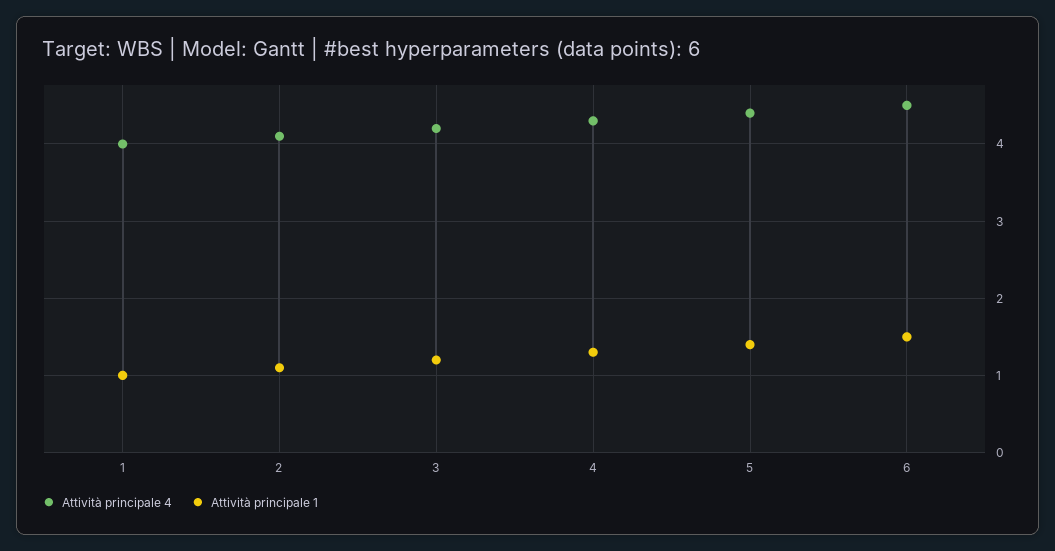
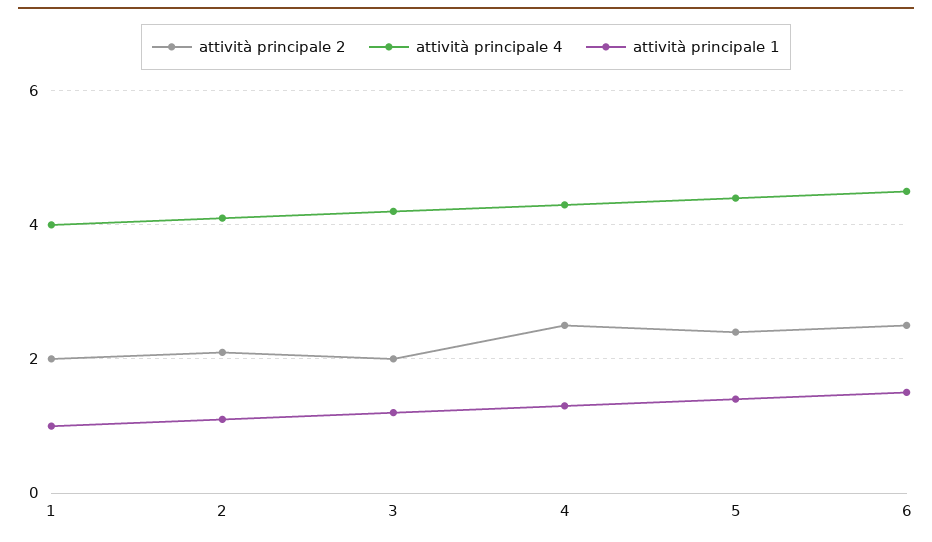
attività principale 2, 1: none -> 2
attività principale 2, 2: none -> 2
attività principale 2, 3: none -> 2
attività principale 2, 4: none -> 2.5
attività principale 2, 5: none -> 2.5
attività principale 2, 6: none -> 2.5

